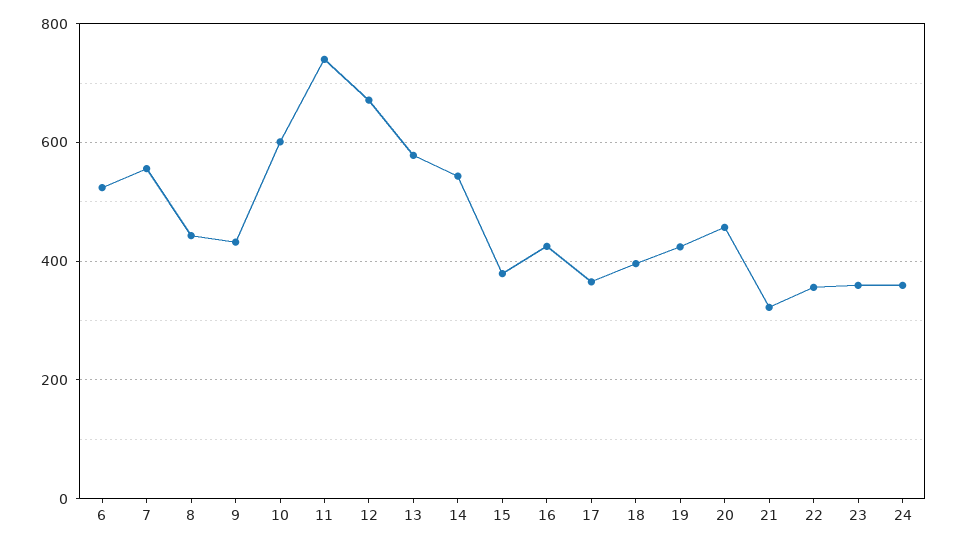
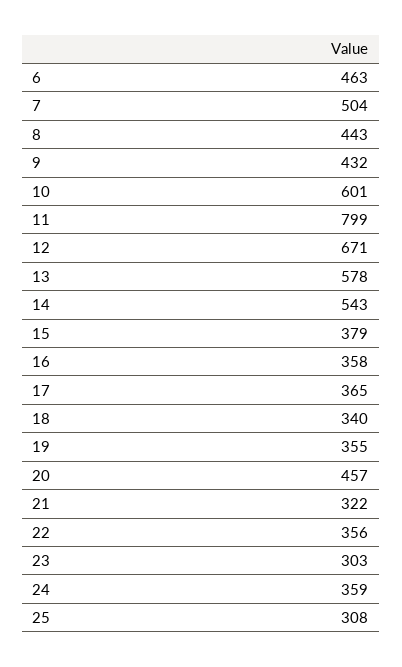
6: 520 -> 463
7: 560 -> 504
11: 740 -> 799
16: 420 -> 358
18: 400 -> 340
19: 420 -> 355
23: 360 -> 303
25: none -> 308

